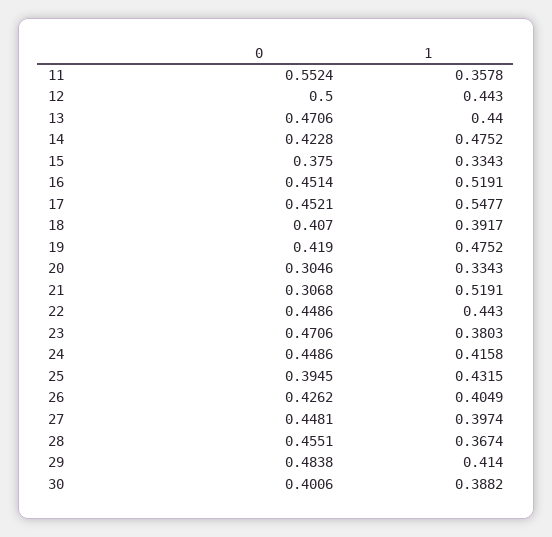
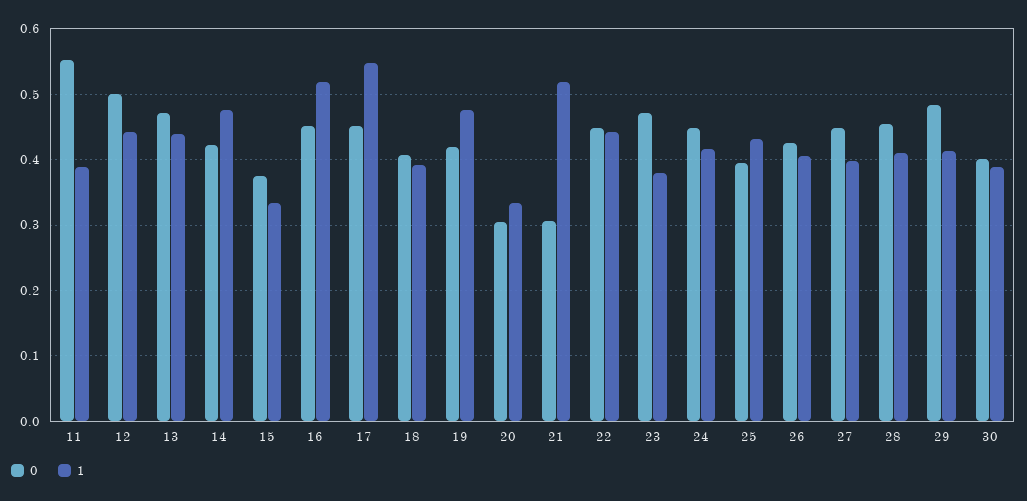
1, 11: 0.3578 -> 0.39
1, 28: 0.3674 -> 0.41

